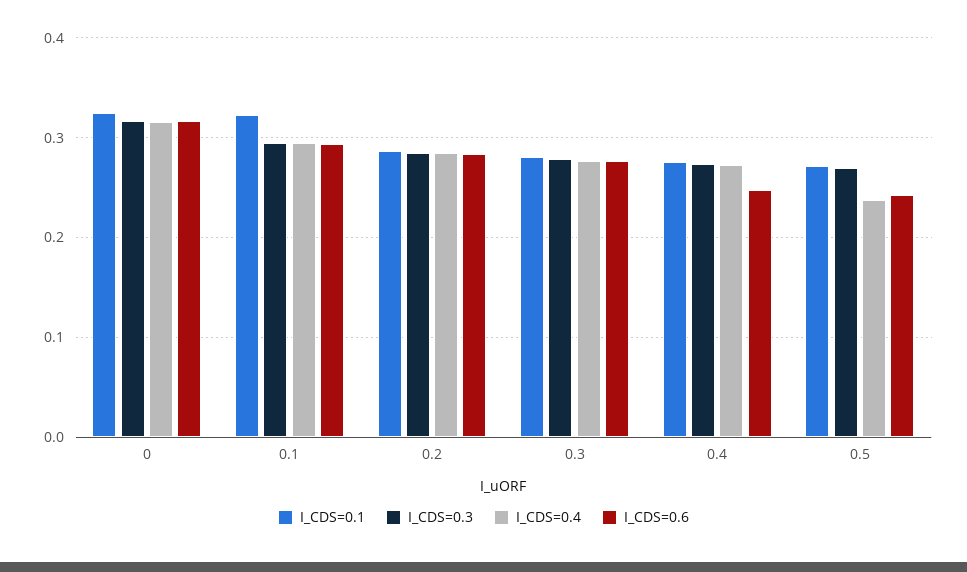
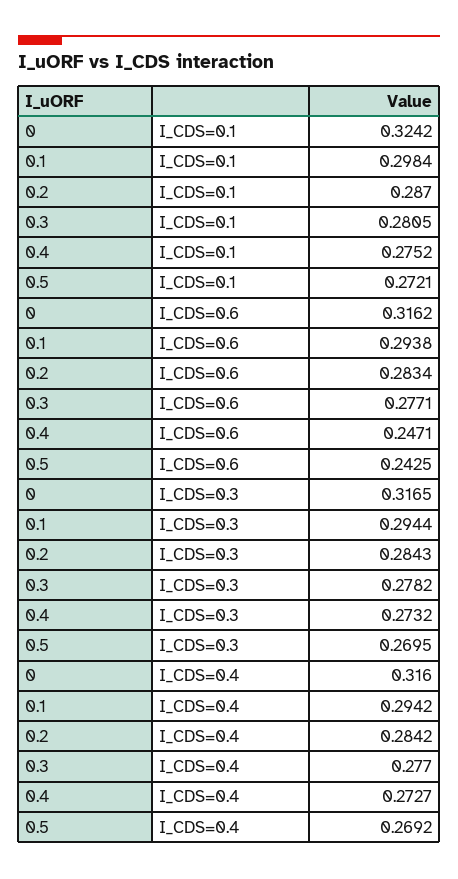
I_CDS=0.1, 0.1: 0.32 -> 0.2984
I_CDS=0.4, 0.5: 0.24 -> 0.2692

